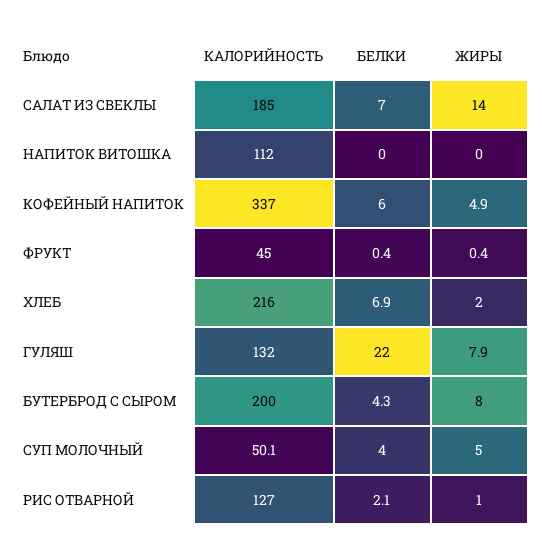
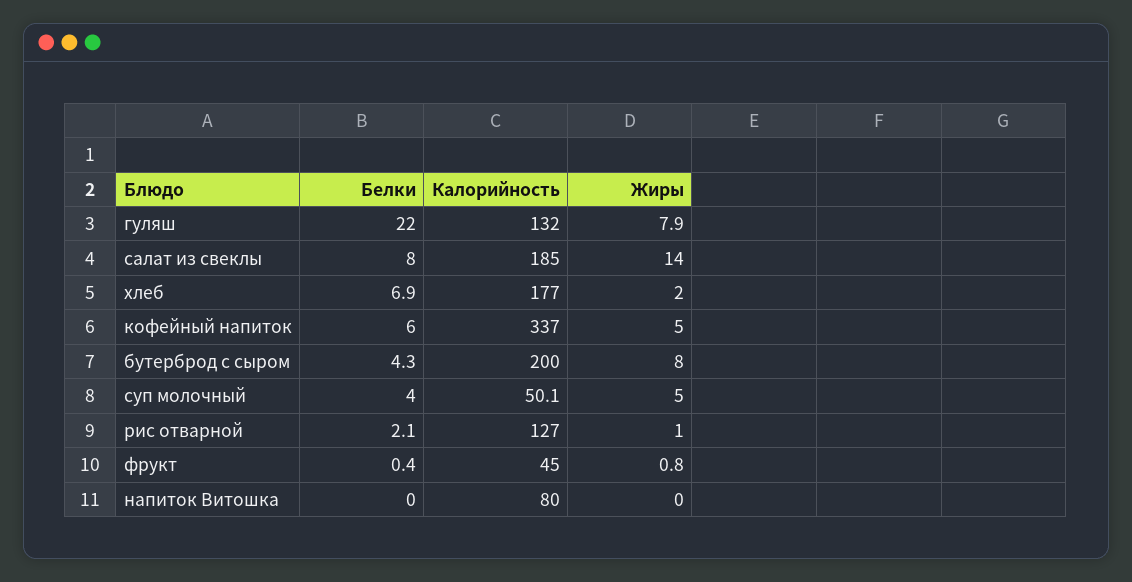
БЕЛКИ, САЛАТ ИЗ СВЕКЛЫ: 7 -> 8
КАЛОРИЙНОСТЬ, НАПИТОК ВИТОШКА: 112 -> 80
ЖИРЫ, КОФЕЙНЫЙ НАПИТОК: 4.9 -> 5
ЖИРЫ, ФРУКТ: 0.4 -> 0.8
КАЛОРИЙНОСТЬ, ХЛЕБ: 216 -> 177

